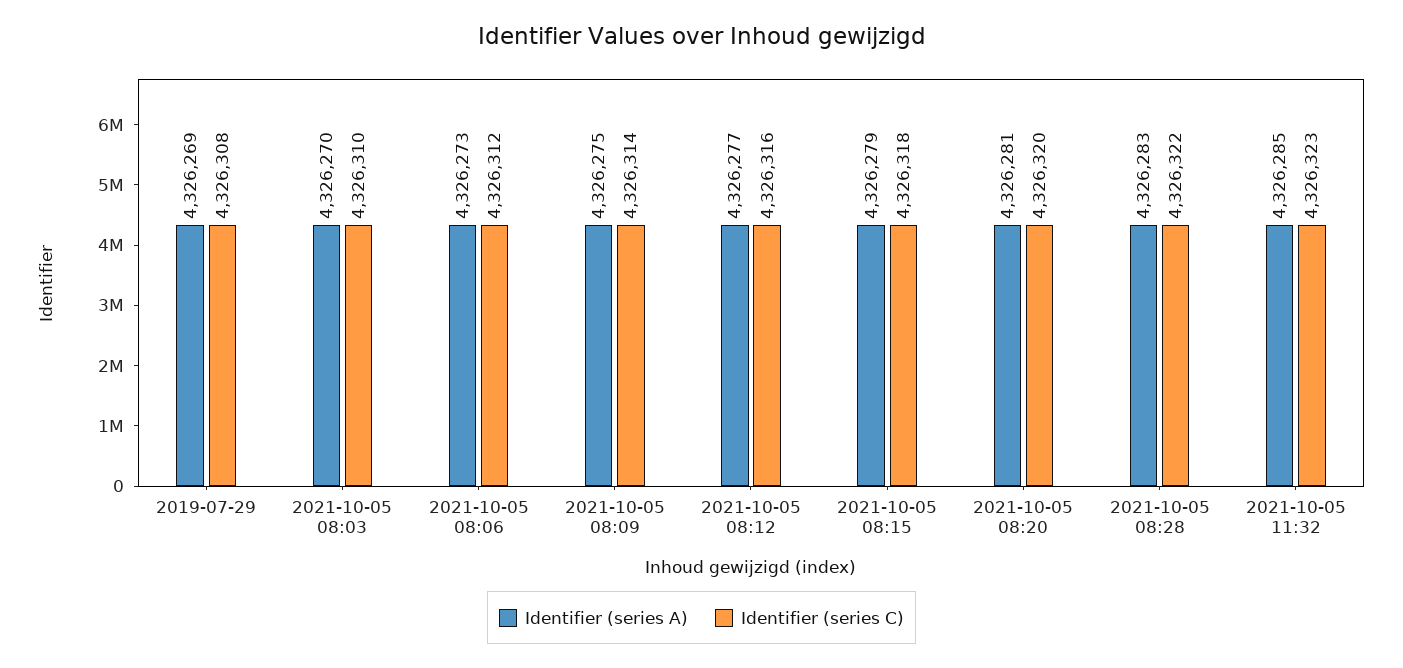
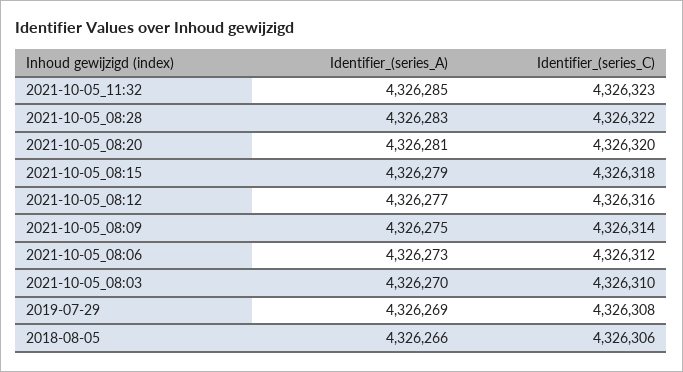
Identifier (series A), 2018-08-05: none -> 4326266
Identifier (series C), 2018-08-05: none -> 4326306

